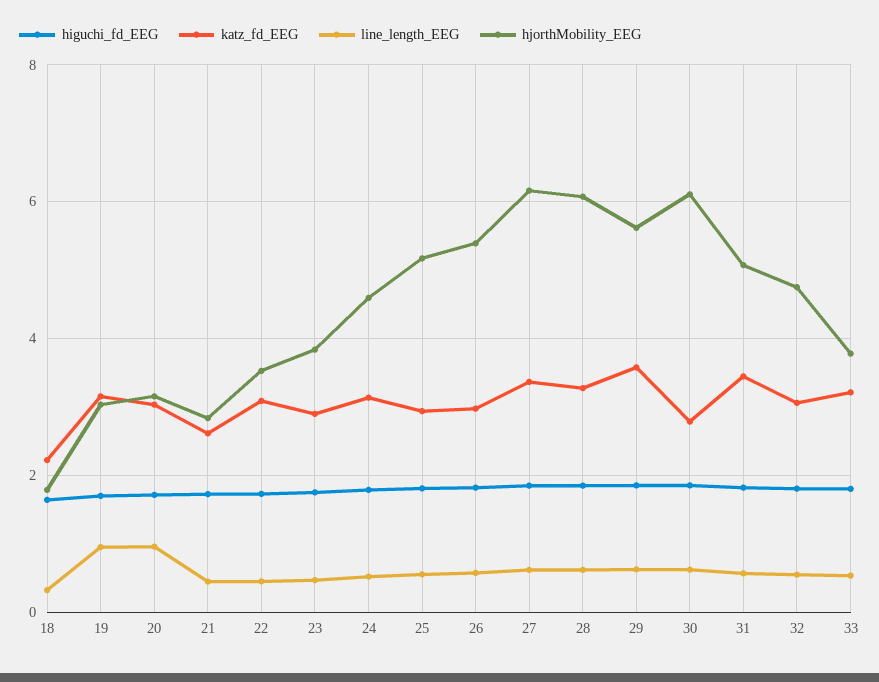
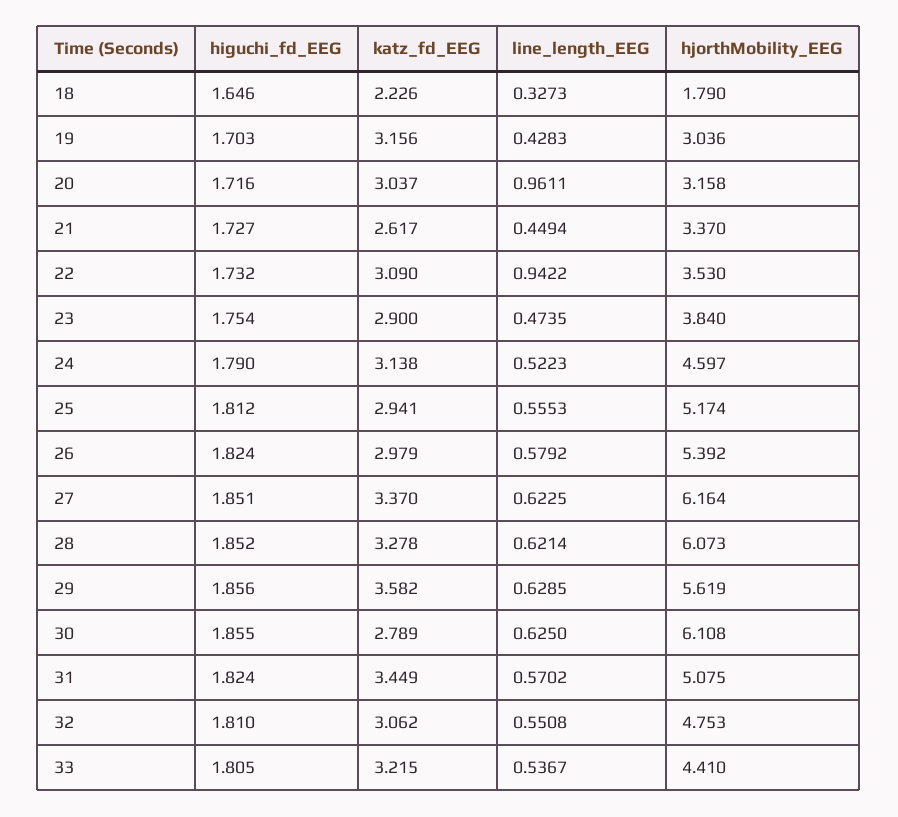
line_length_EEG, 19: 1 -> 0.4283
hjorthMobility_EEG, 21: 2.8 -> 3.37
line_length_EEG, 22: 0.4 -> 0.9422
hjorthMobility_EEG, 33: 3.8 -> 4.41

